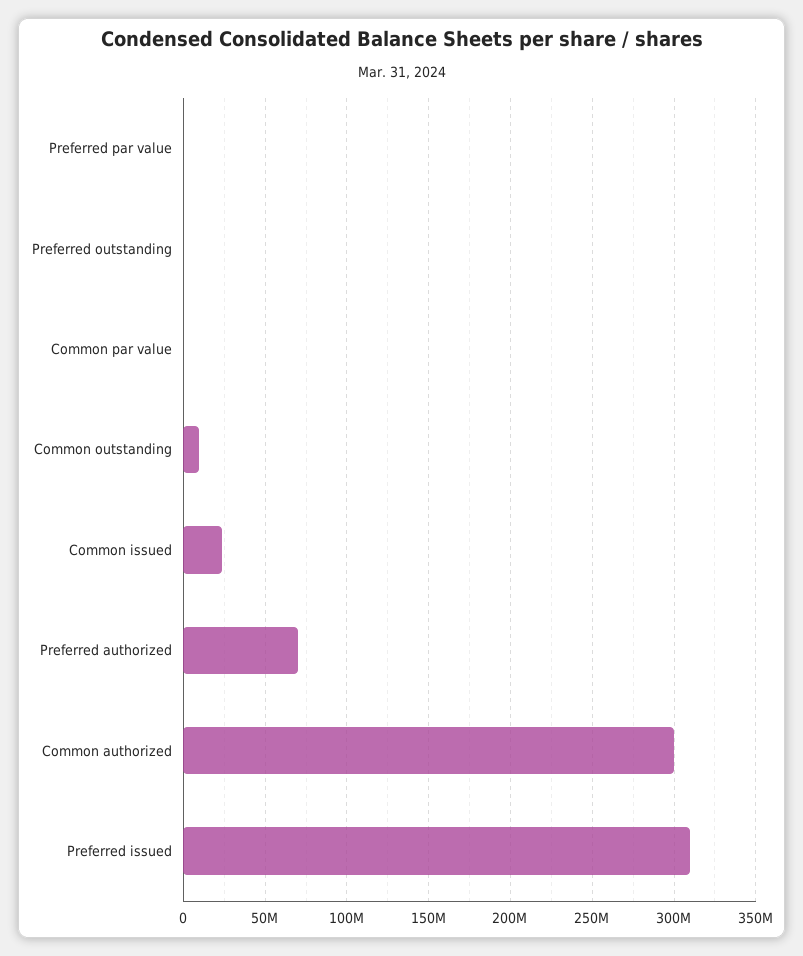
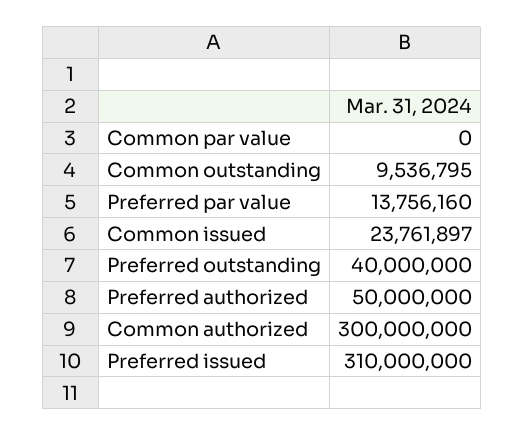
Preferred par value: 0 -> 13756160
Preferred outstanding: 0 -> 40000000
Preferred authorized: 70000000 -> 50000000

